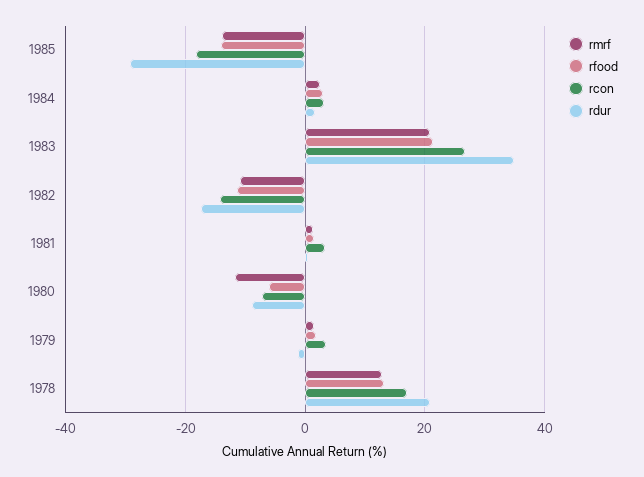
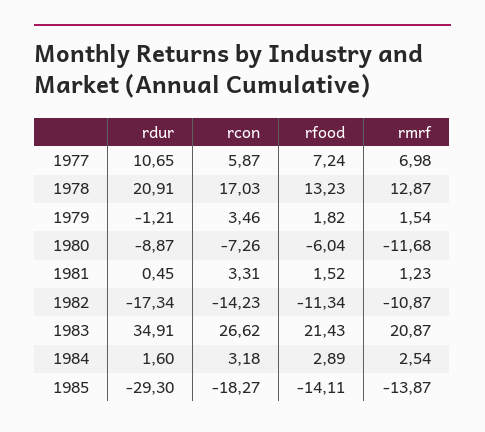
rdur, 1977: none -> 10.65
rcon, 1977: none -> 5.87
rfood, 1977: none -> 7.24
rmrf, 1977: none -> 6.98

